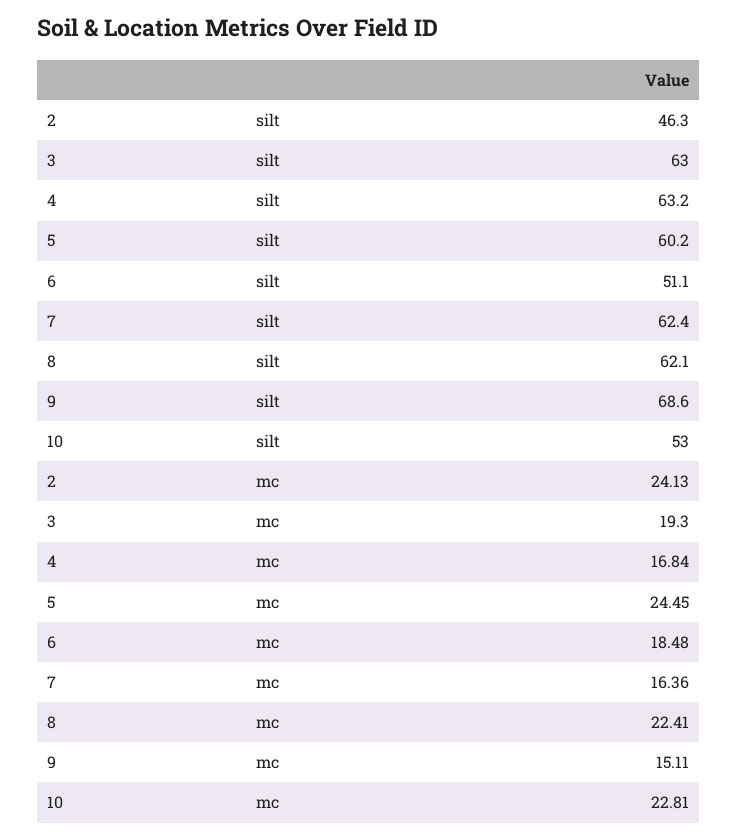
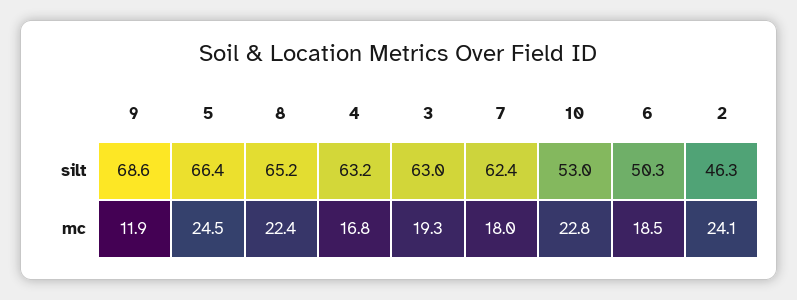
5, silt: 60.2 -> 66.4
6, silt: 51.1 -> 50.3
8, silt: 62.1 -> 65.2
7, mc: 16.36 -> 18
9, mc: 15.11 -> 11.9

